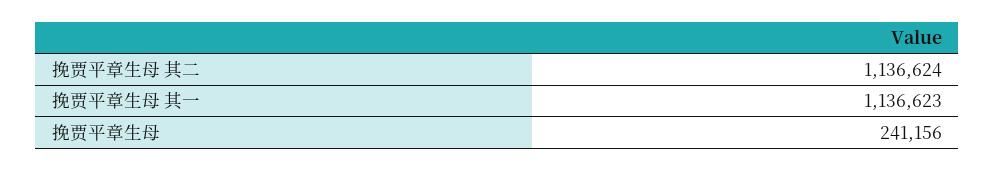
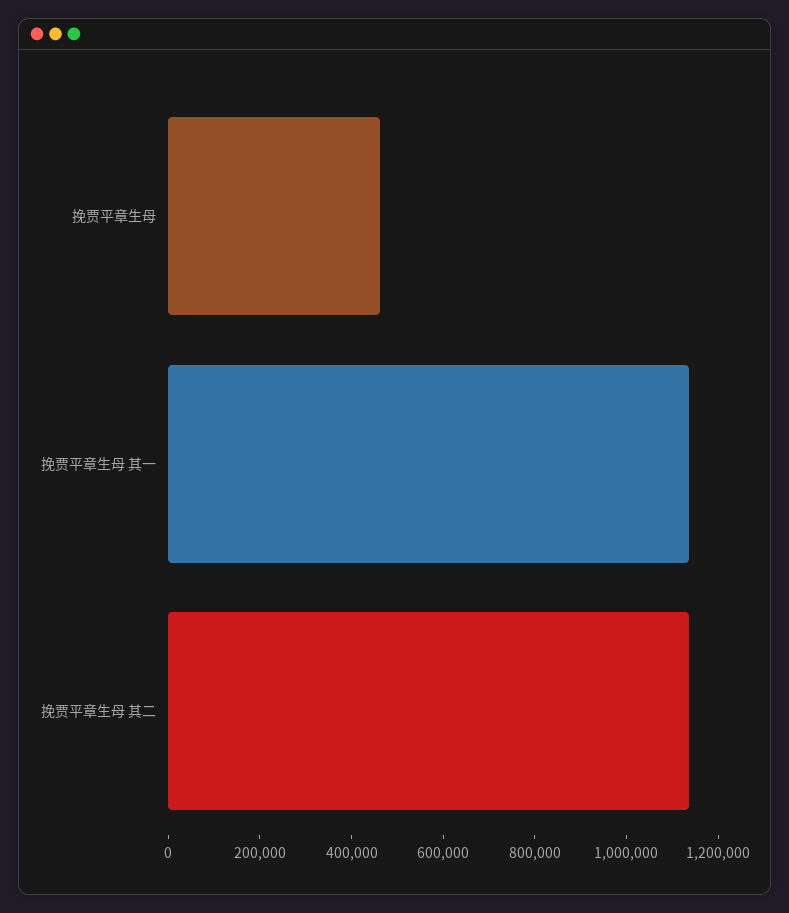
挽贾平章生母: 241156 -> 450000

